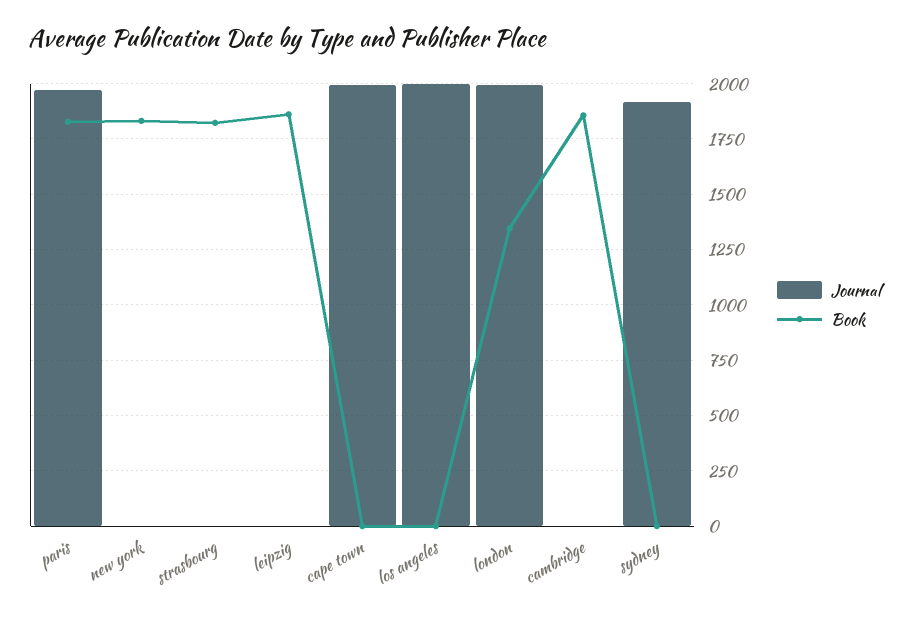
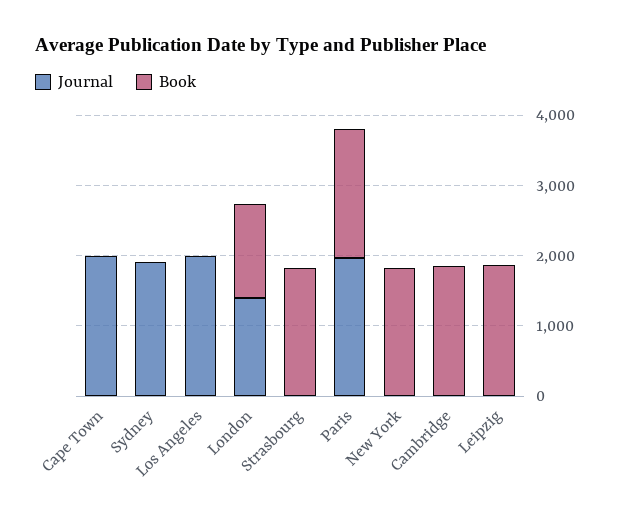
Journal, london: 2000 -> 1400

